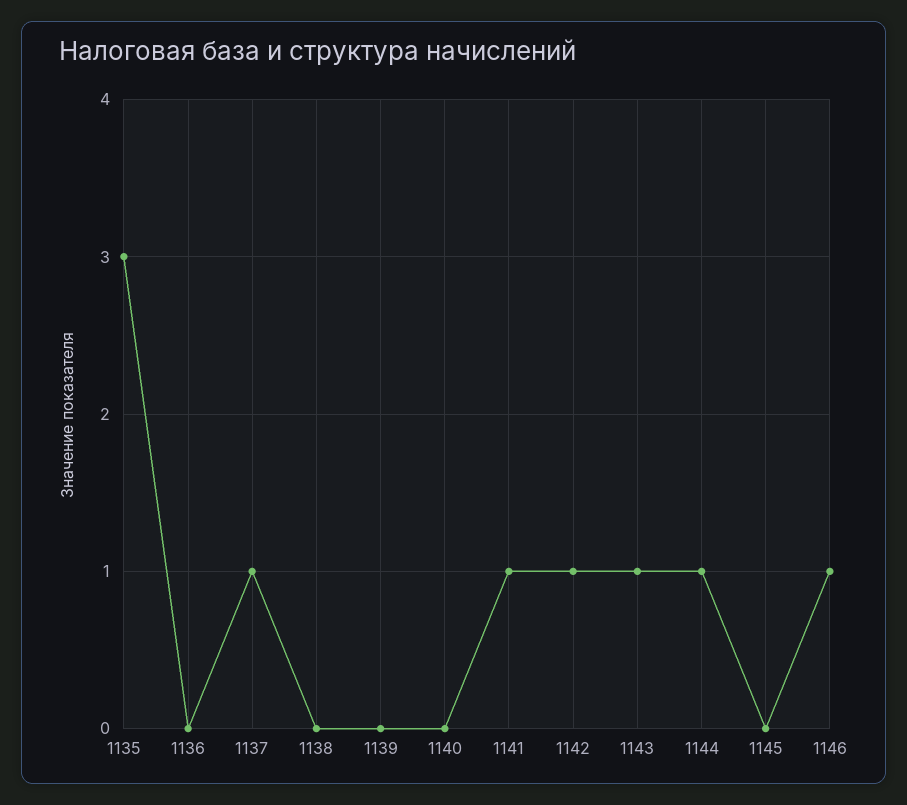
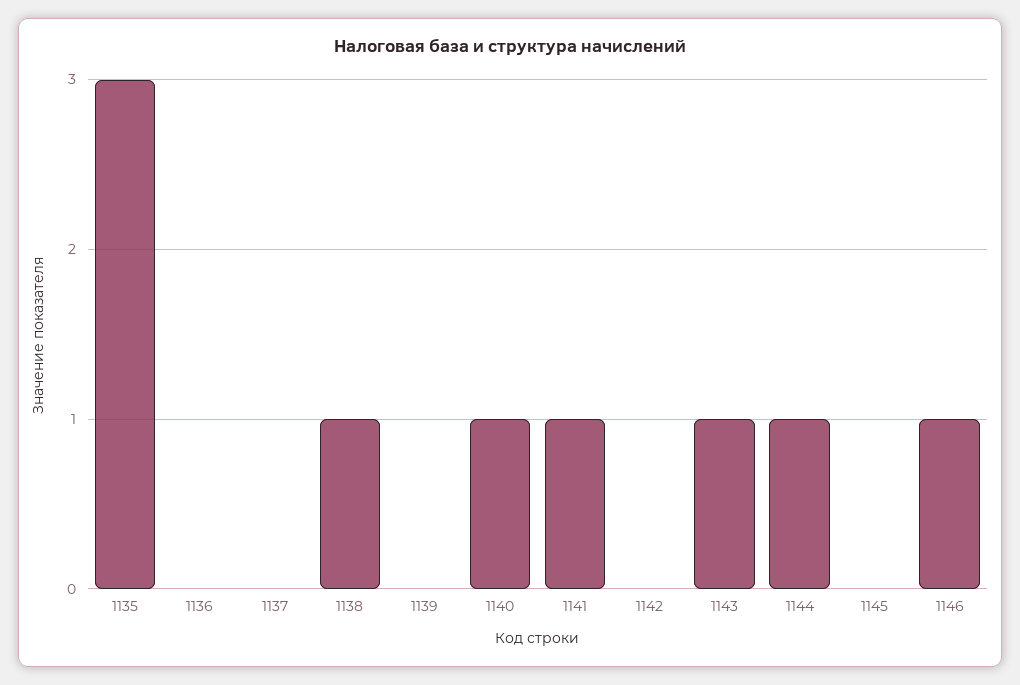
1137: 1 -> 0
1138: 0 -> 1
1140: 0 -> 1
1142: 1 -> 0

